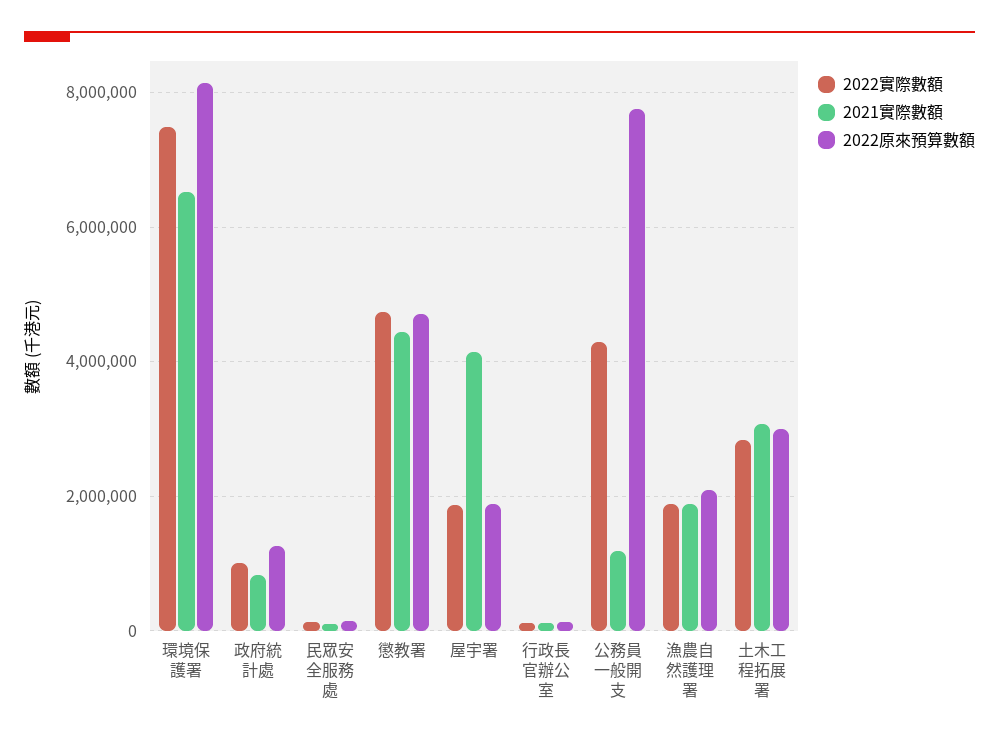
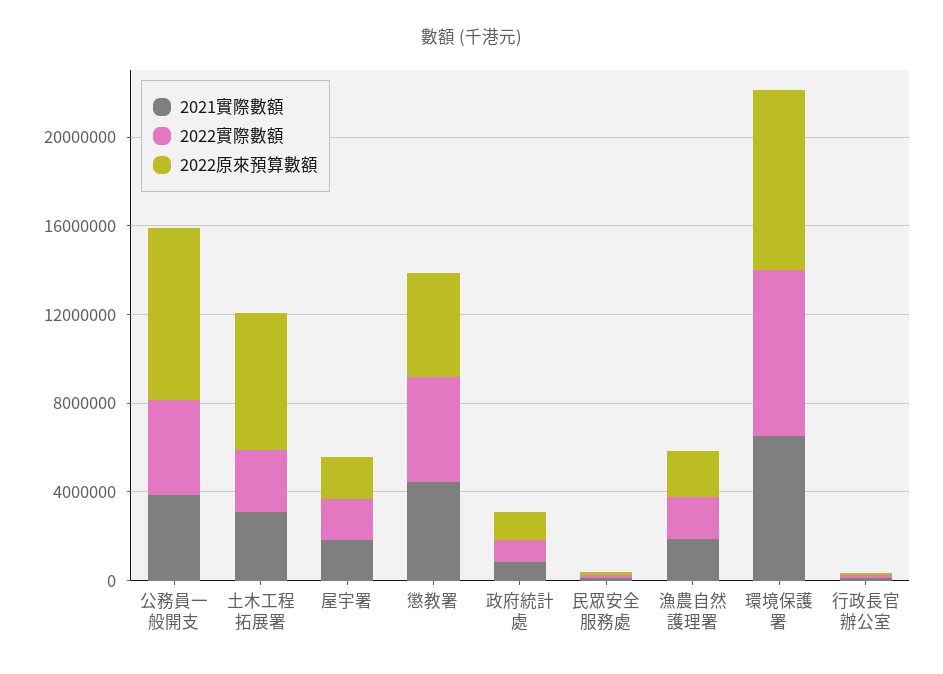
2021實際數額, 屋宇署: 4200000 -> 2000000
2021實際數額, 公務員一般開支: 1200000 -> 4000000
2022原來預算數額, 土木工程拓展署: 3000000 -> 6000000

